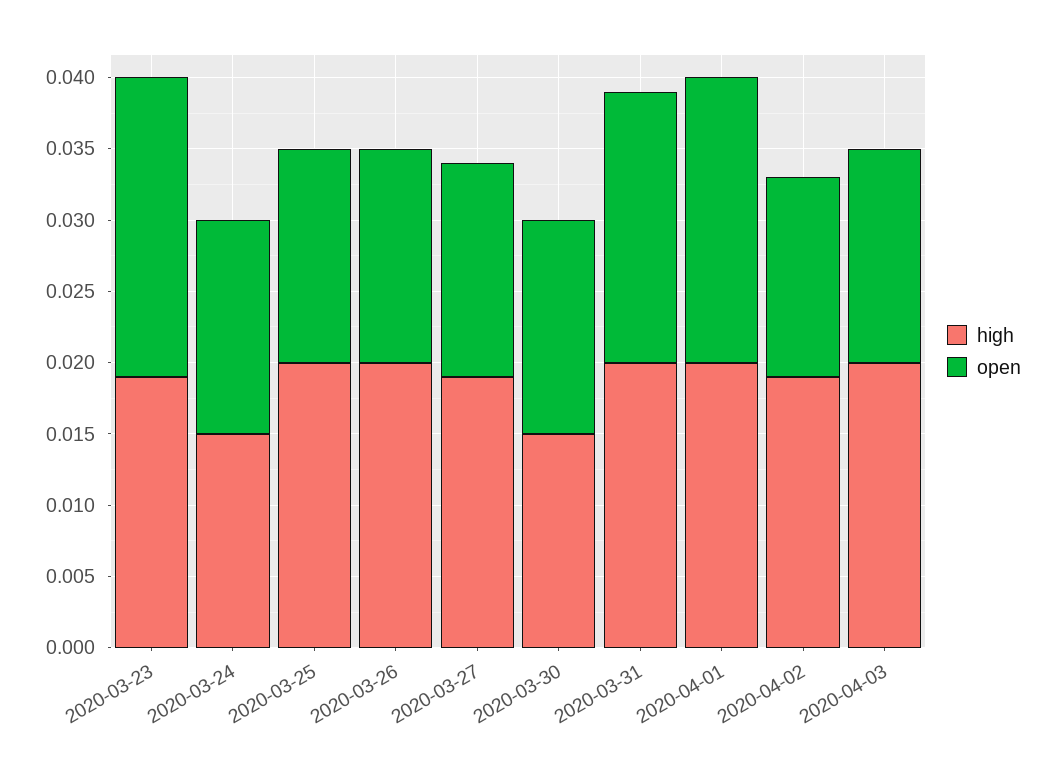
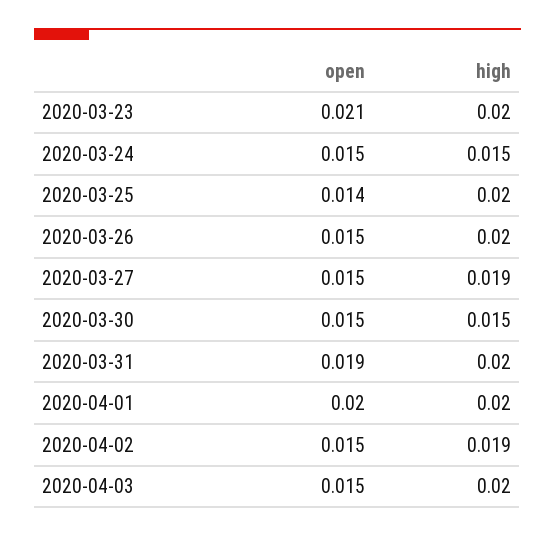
high, 2020-03-23: 0.019 -> 0.02
open, 2020-03-25: 0.015 -> 0.014
open, 2020-04-02: 0.014 -> 0.015

